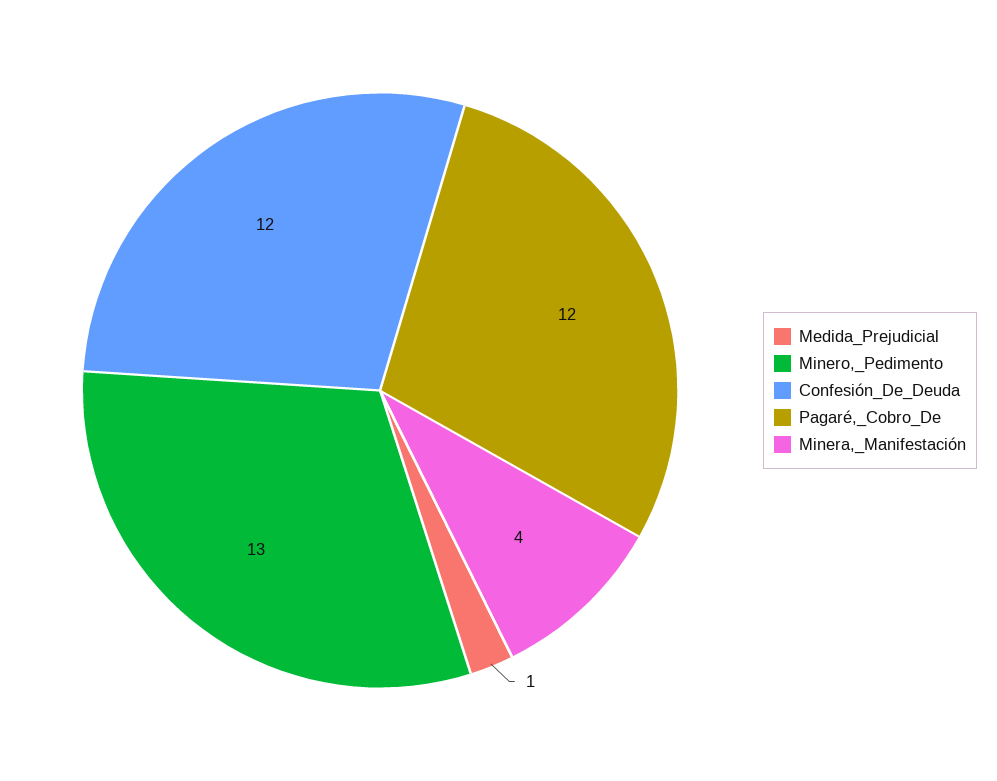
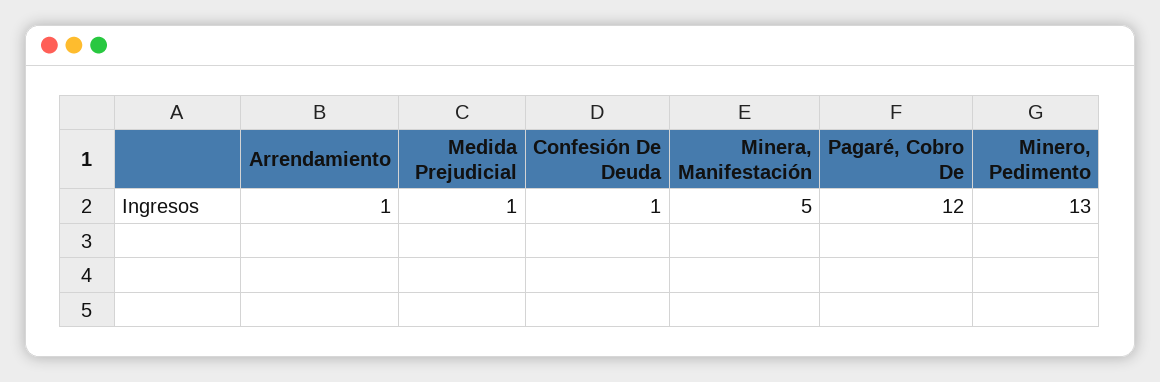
Confesión_De_Deuda: 12 -> 1
Minera,_Manifestación: 4 -> 5
Arrendamiento: none -> 1

